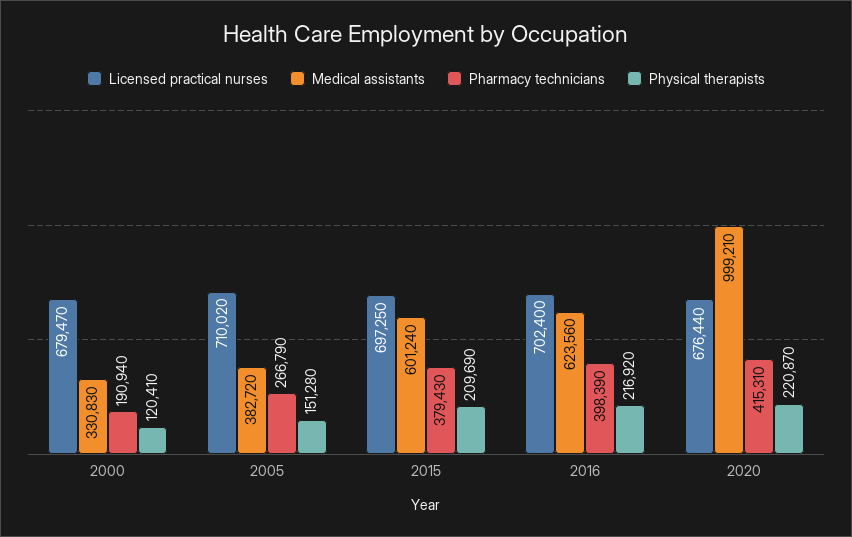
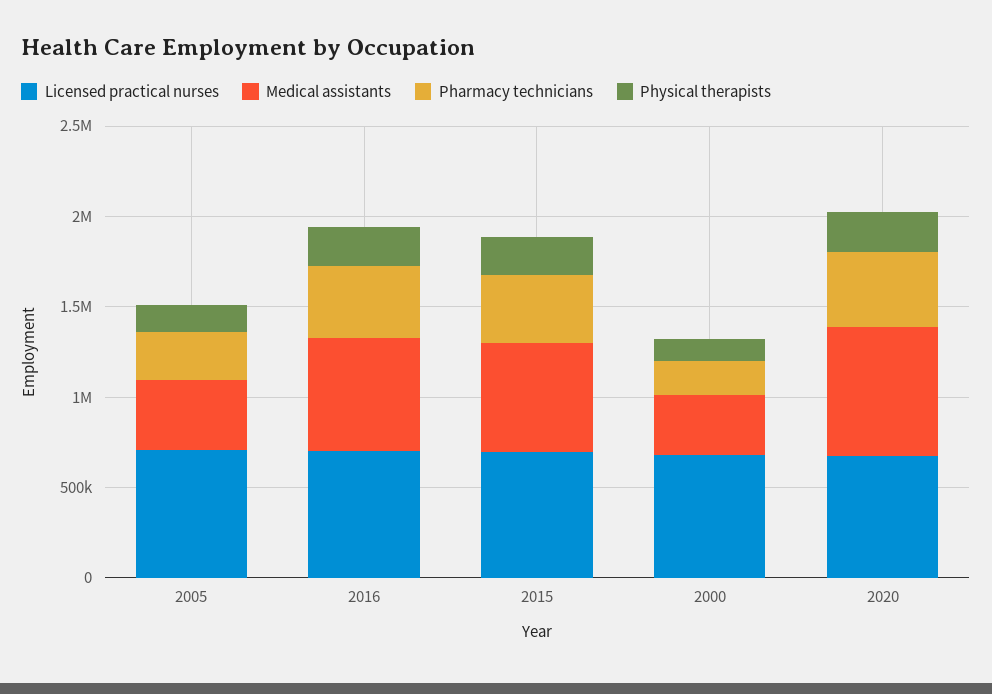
Medical assistants, 2020: 999210 -> 700000

